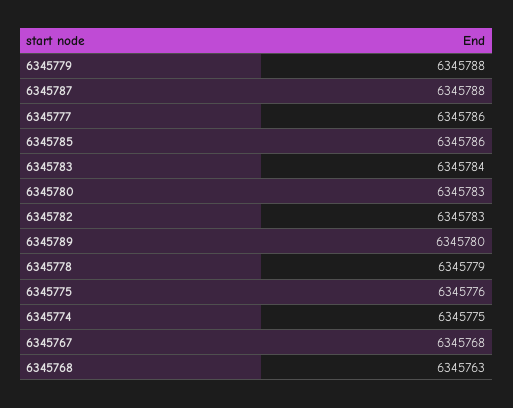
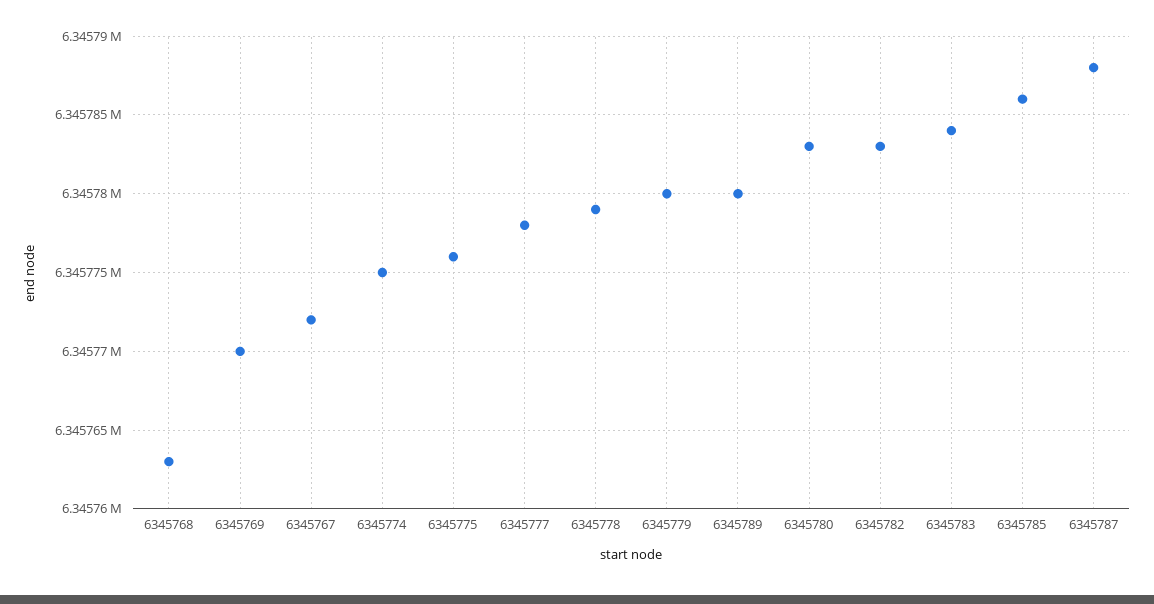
6345779: 6345788 -> 6345780
6345777: 6345786 -> 6345778
6345767: 6345768 -> 6345772
6345769: none -> 6345770

